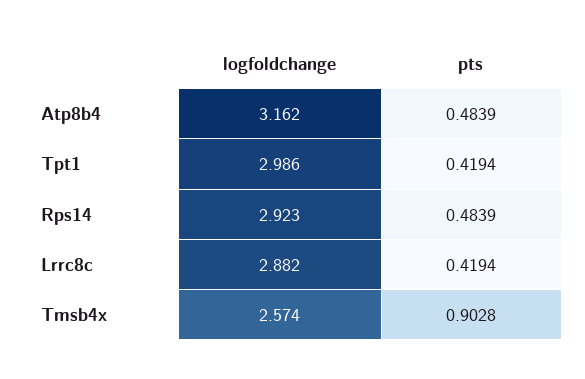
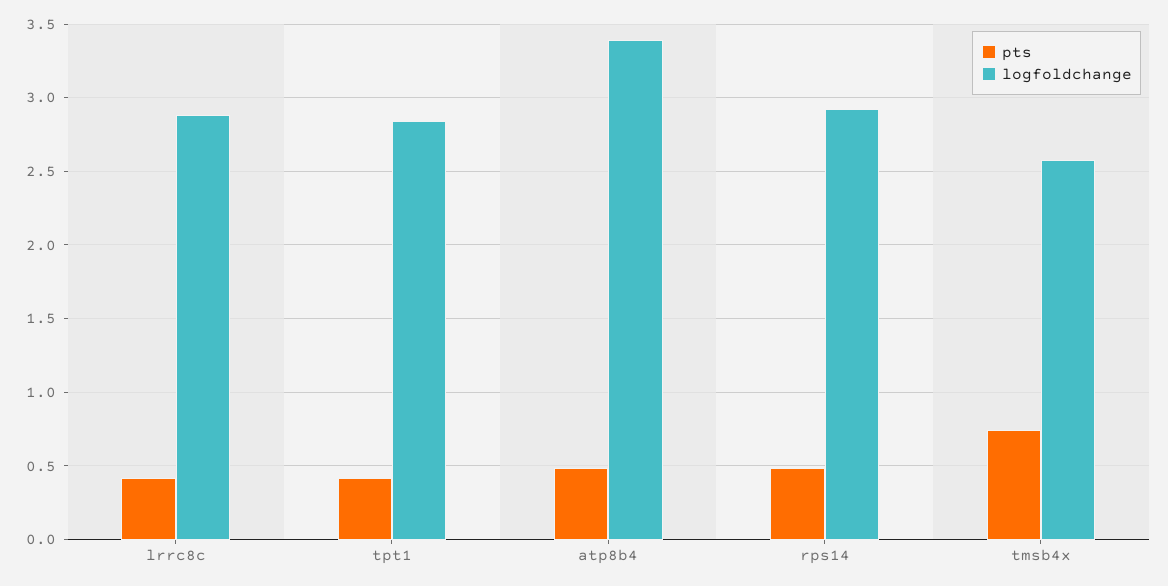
logfoldchange, Atp8b4: 3.162 -> 3.4
logfoldchange, Tpt1: 2.986 -> 2.85
pts, Tmsb4x: 0.9028 -> 0.75

